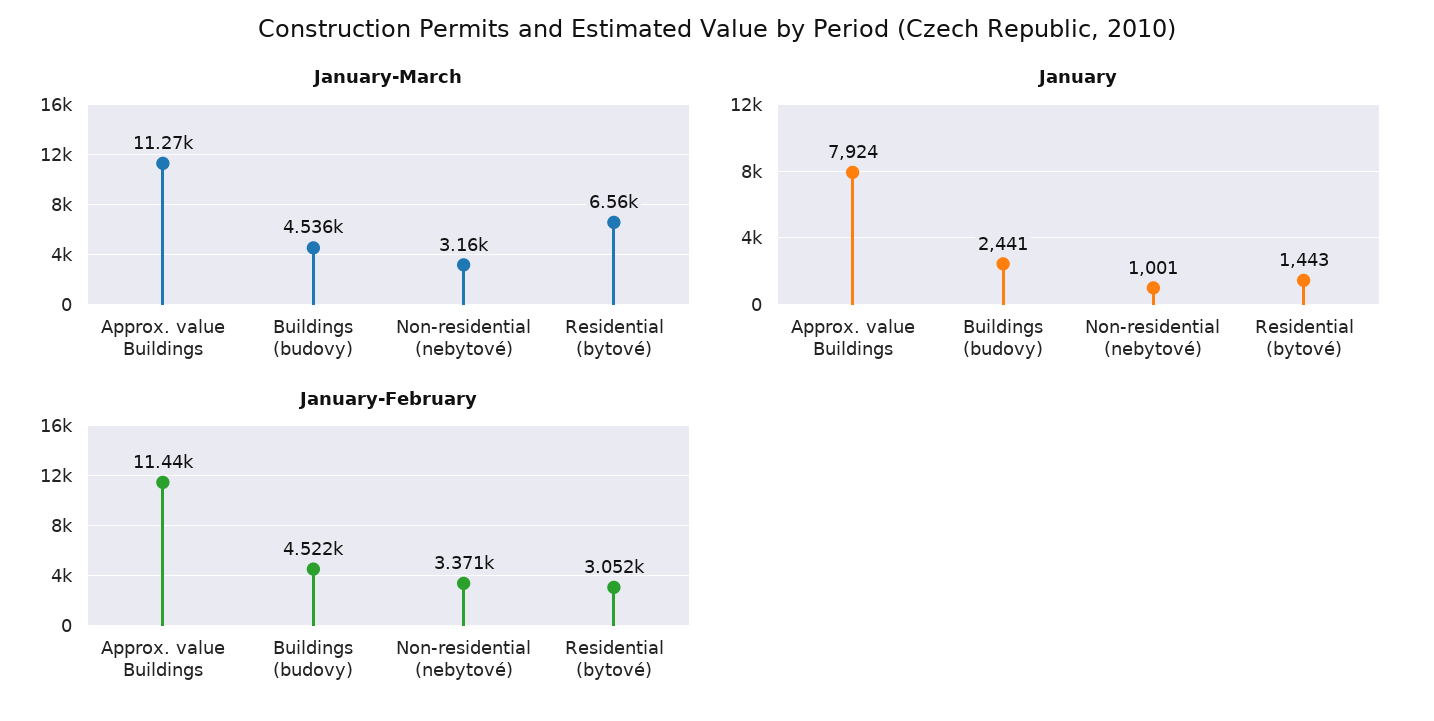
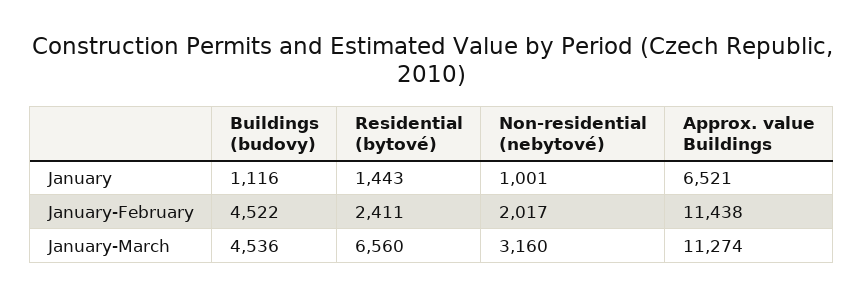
January, Approx. value Buildings: 7924 -> 6521
January, Buildings (budovy): 2441 -> 1116
January-February, Non-residential (nebytové): 3371 -> 2017
January-February, Residential (bytové): 3052 -> 2411

